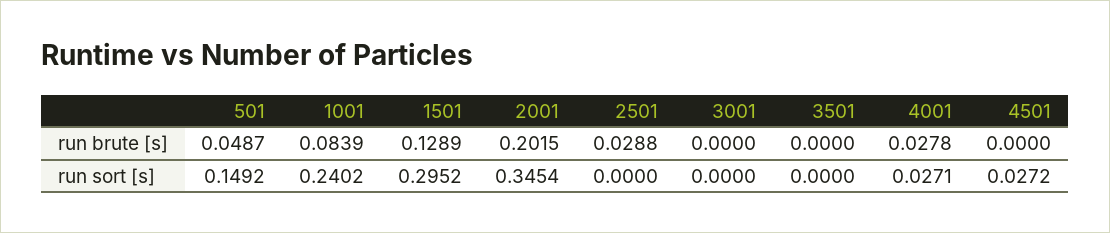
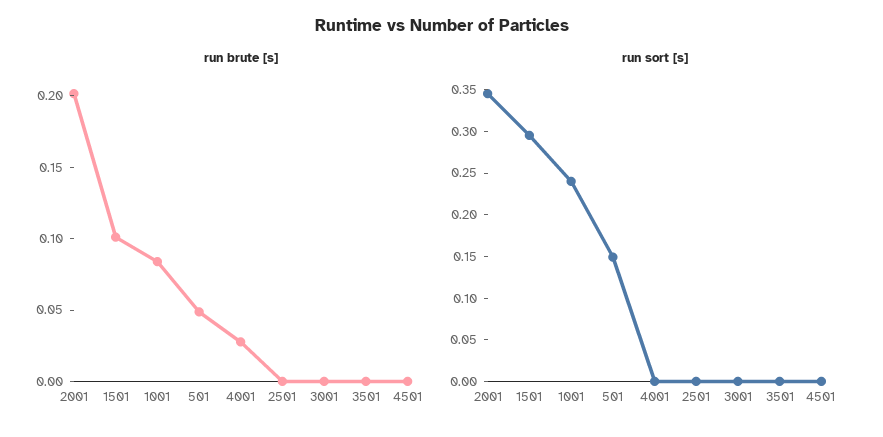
run brute [s], 1501: 0.1289 -> 0.1
run brute [s], 2501: 0.0288 -> 0
run sort [s], 4001: 0.0271 -> 0
run sort [s], 4501: 0.0272 -> 0

